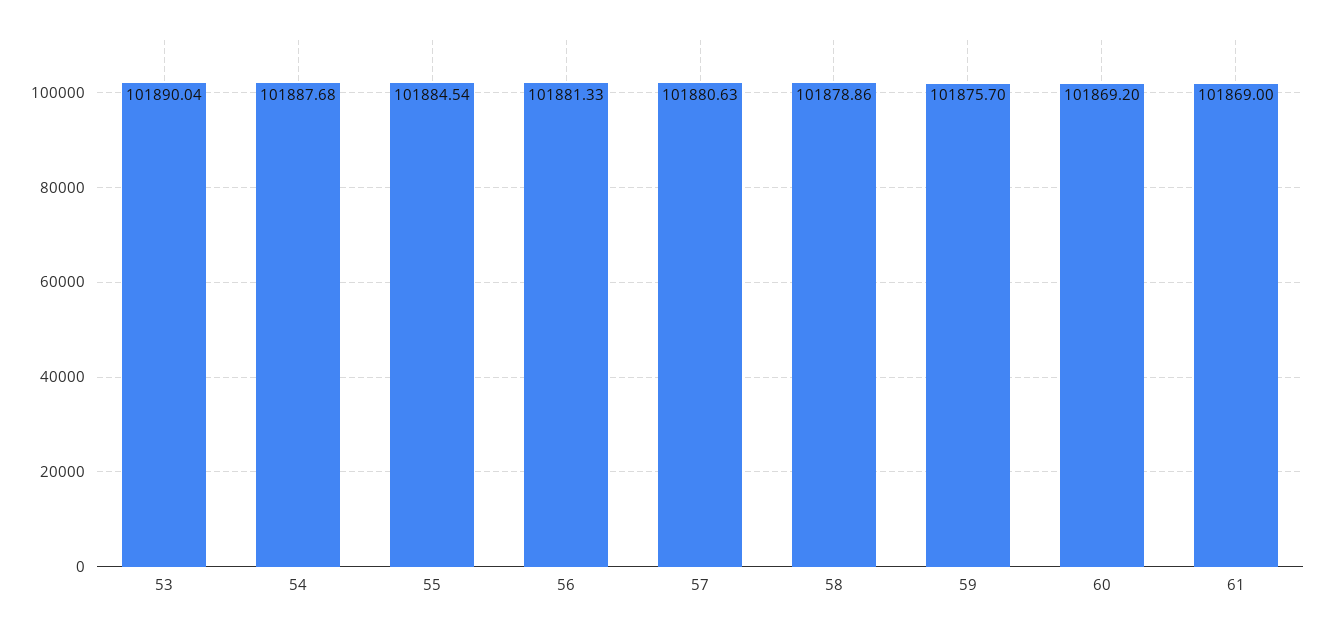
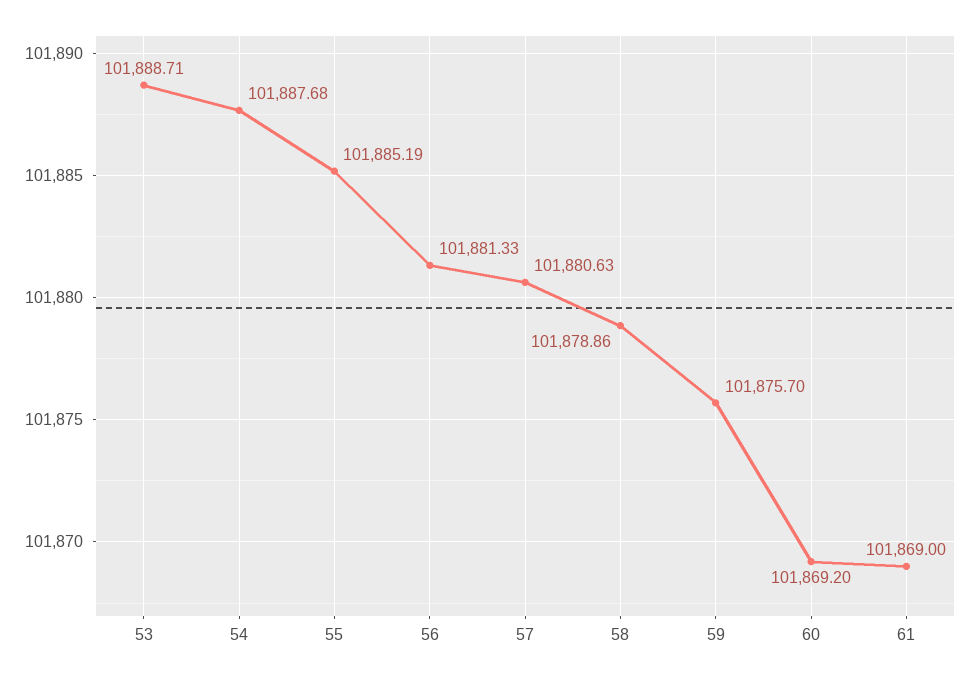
53: 101890.04 -> 101888.71
55: 101884.54 -> 101885.19

